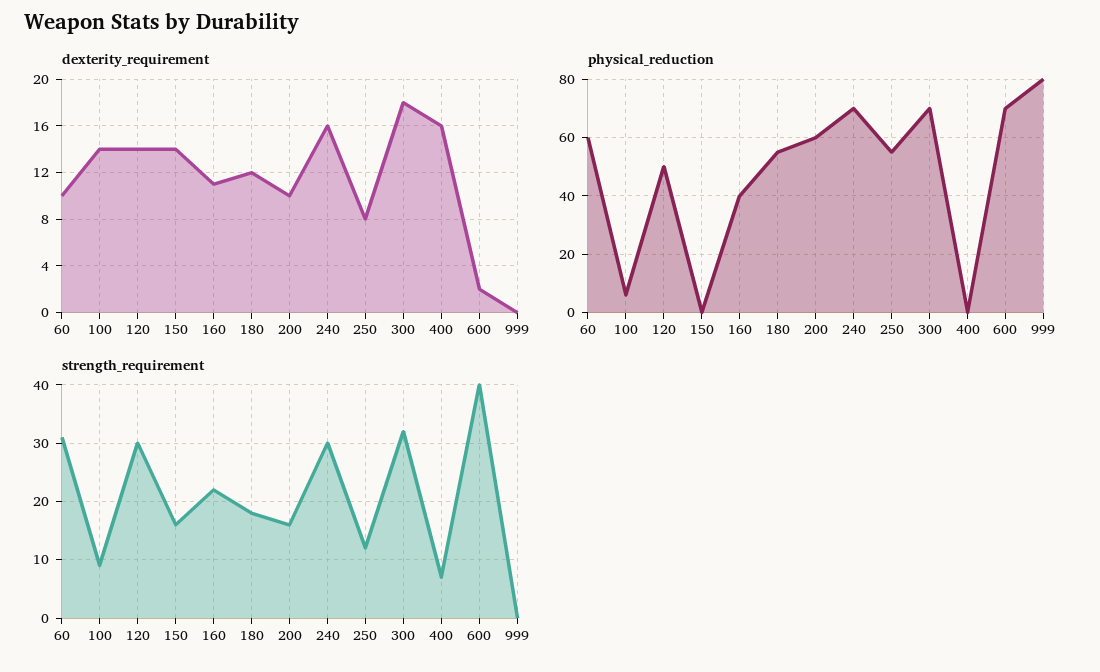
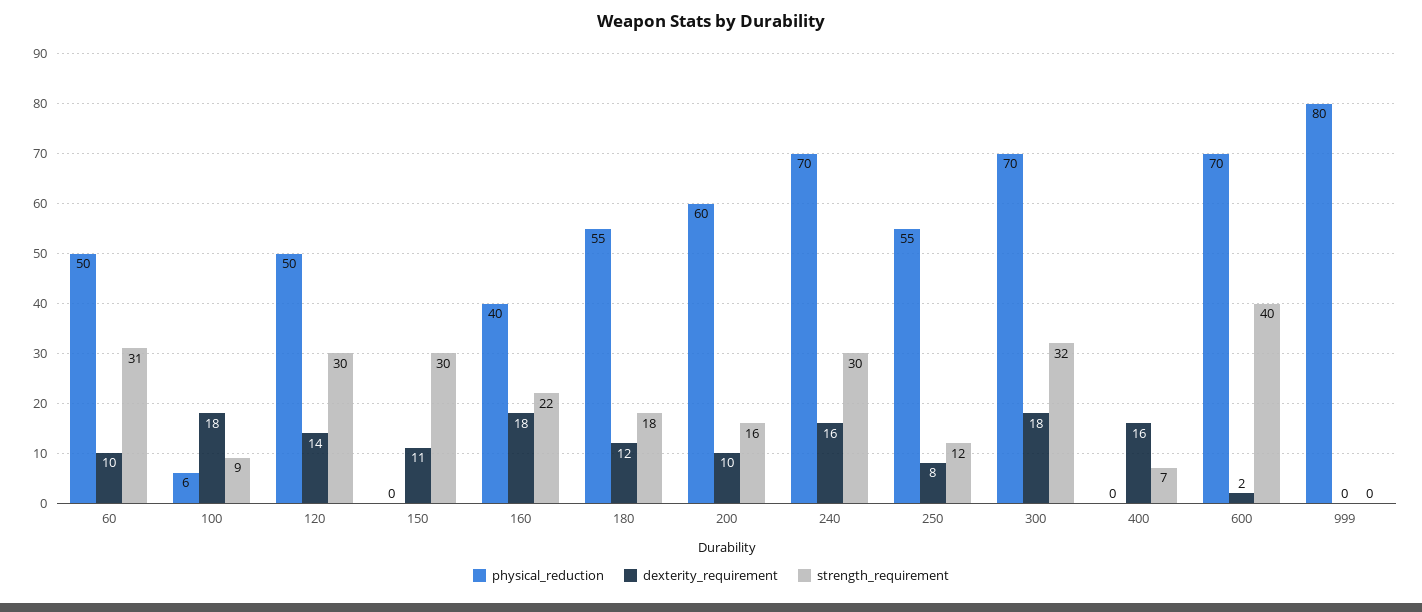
dexterity_requirement, 100: 14 -> 18
dexterity_requirement, 150: 14 -> 11
dexterity_requirement, 160: 11 -> 18
physical_reduction, 60: 60 -> 50
strength_requirement, 150: 15 -> 30

